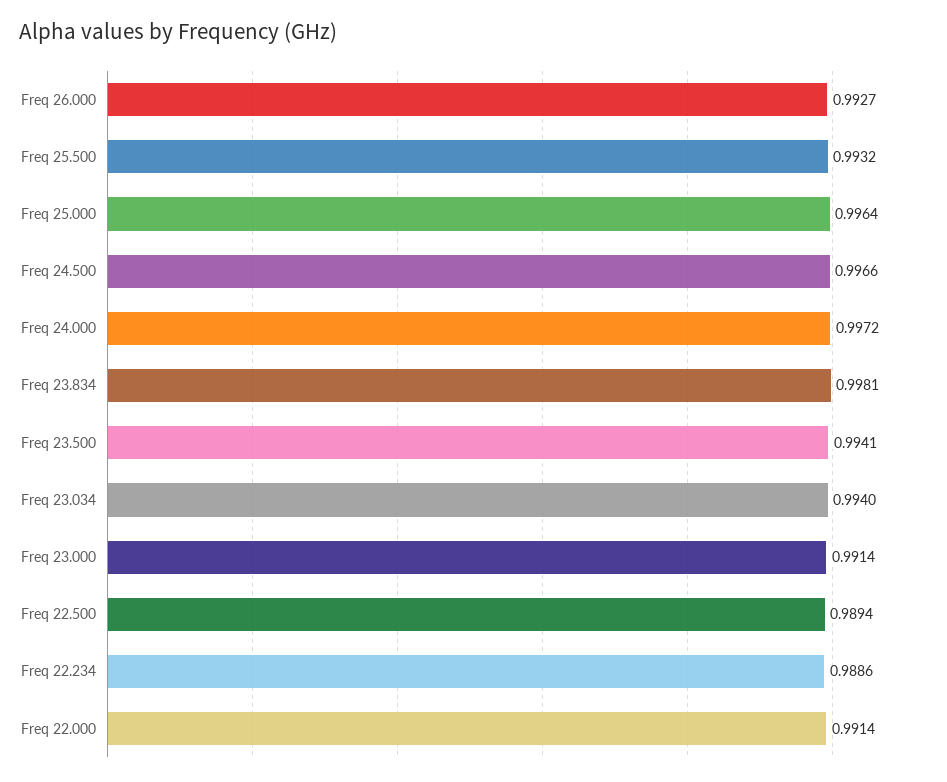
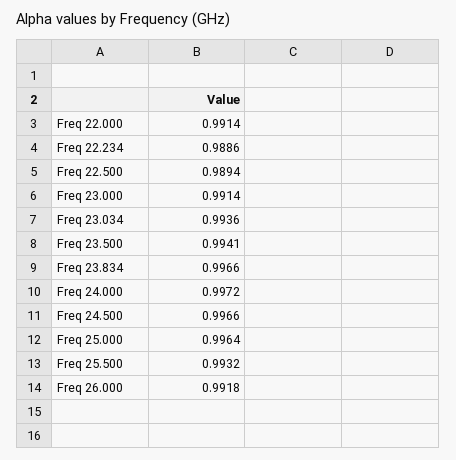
Freq 26.000: 0.9927 -> 0.9918
Freq 23.834: 0.9981 -> 0.9966
Freq 23.034: 0.994 -> 0.9936

